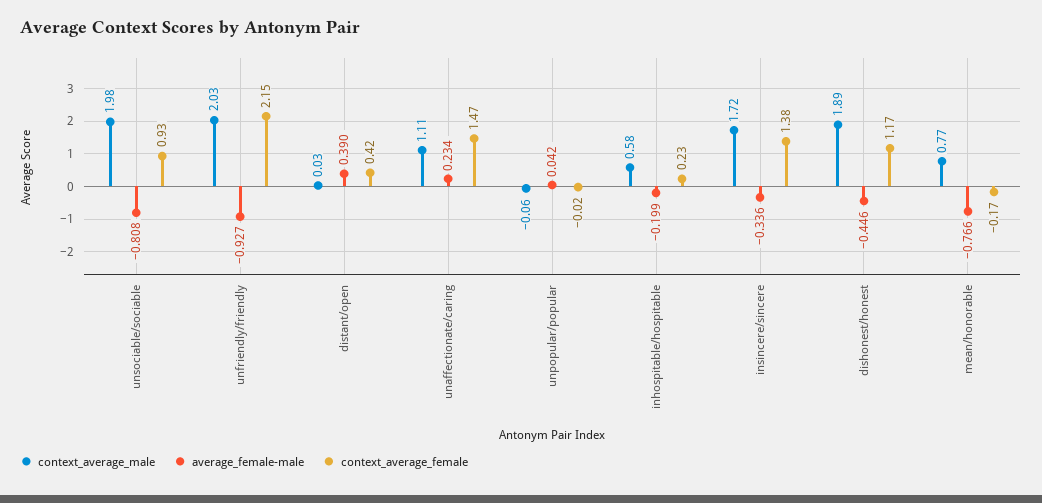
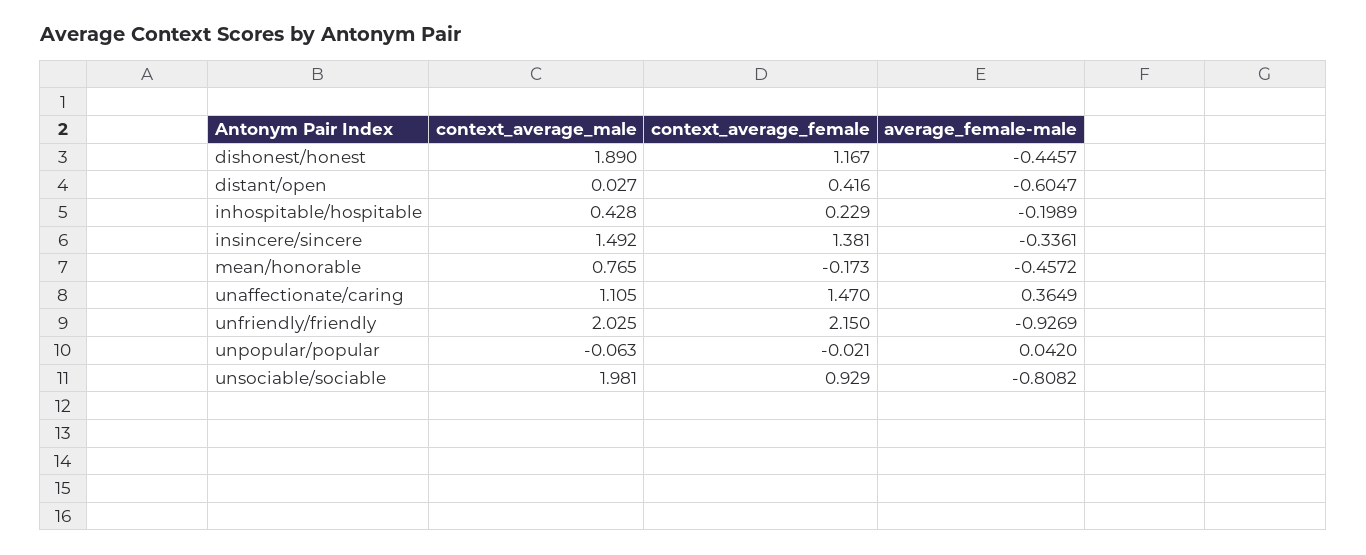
average_female-male, distant/open: 0.39 -> -0.6047
average_female-male, unaffectionate/caring: 0.234 -> 0.3649
context_average_male, inhospitable/hospitable: 0.58 -> 0.428
context_average_male, insincere/sincere: 1.72 -> 1.492
average_female-male, mean/honorable: -0.766 -> -0.4572

